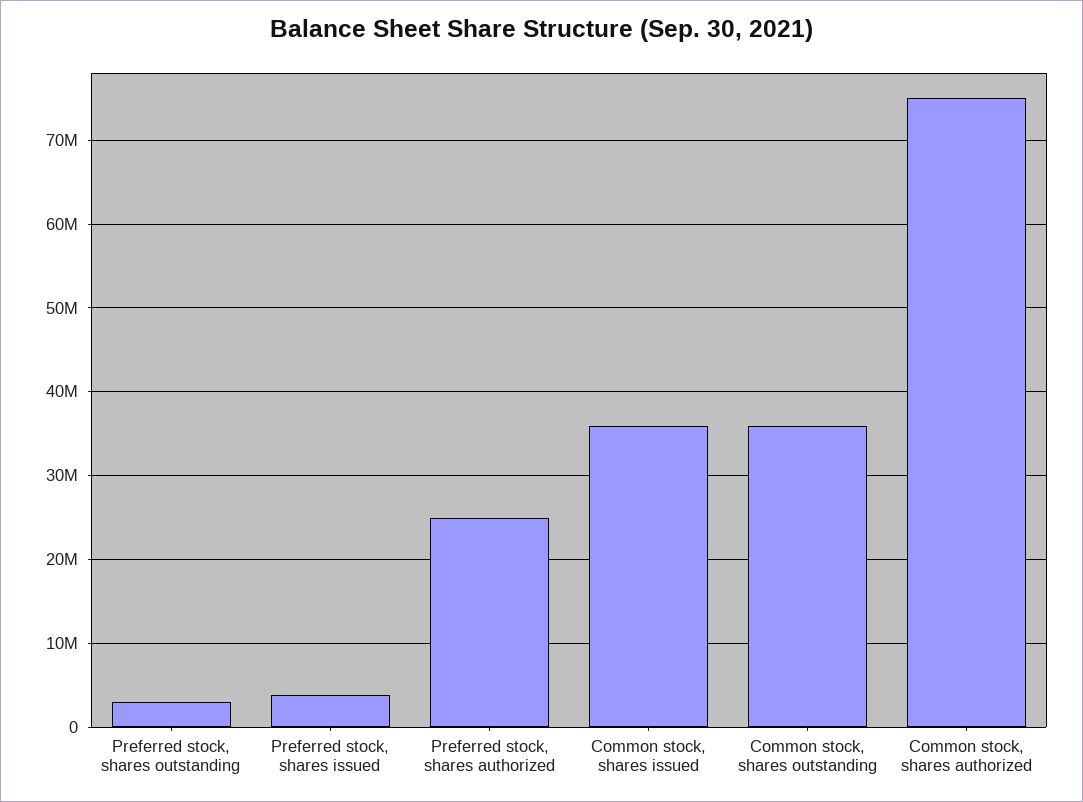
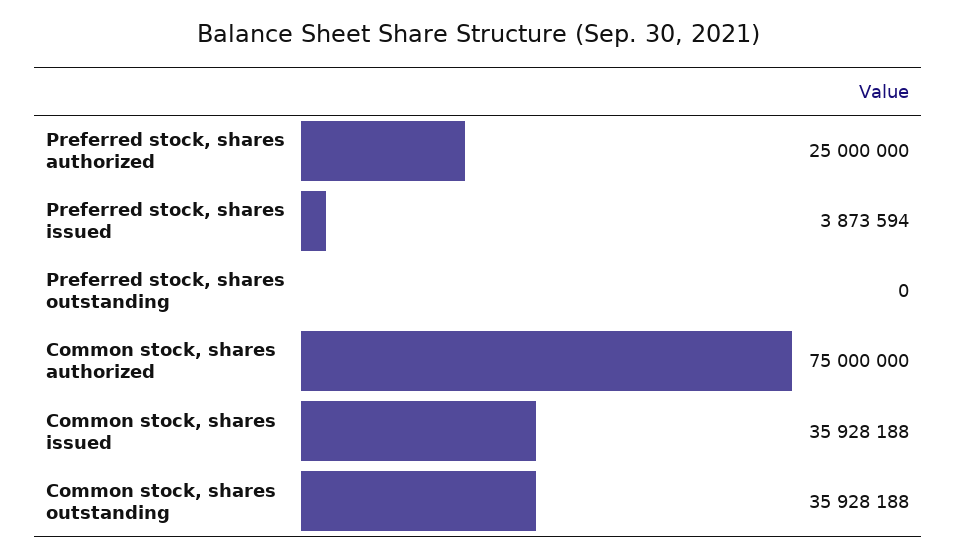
Preferred stock, shares outstanding: 3000000 -> 0

